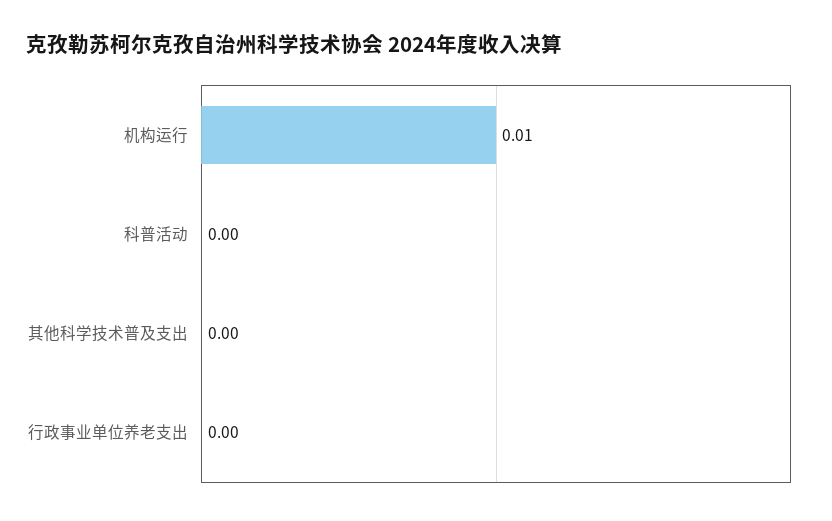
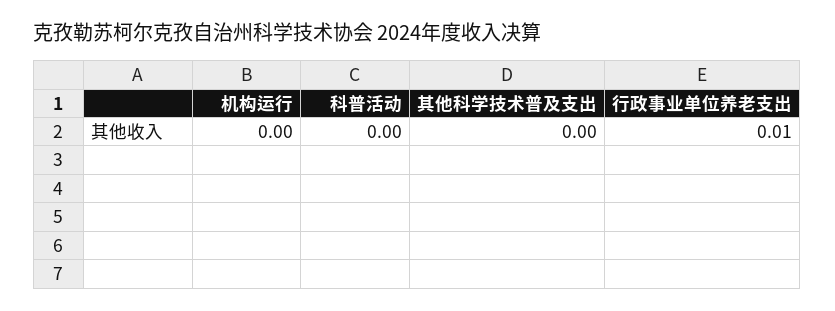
机构运行: 0.01 -> 0
行政事业单位养老支出: 0 -> 0.01

